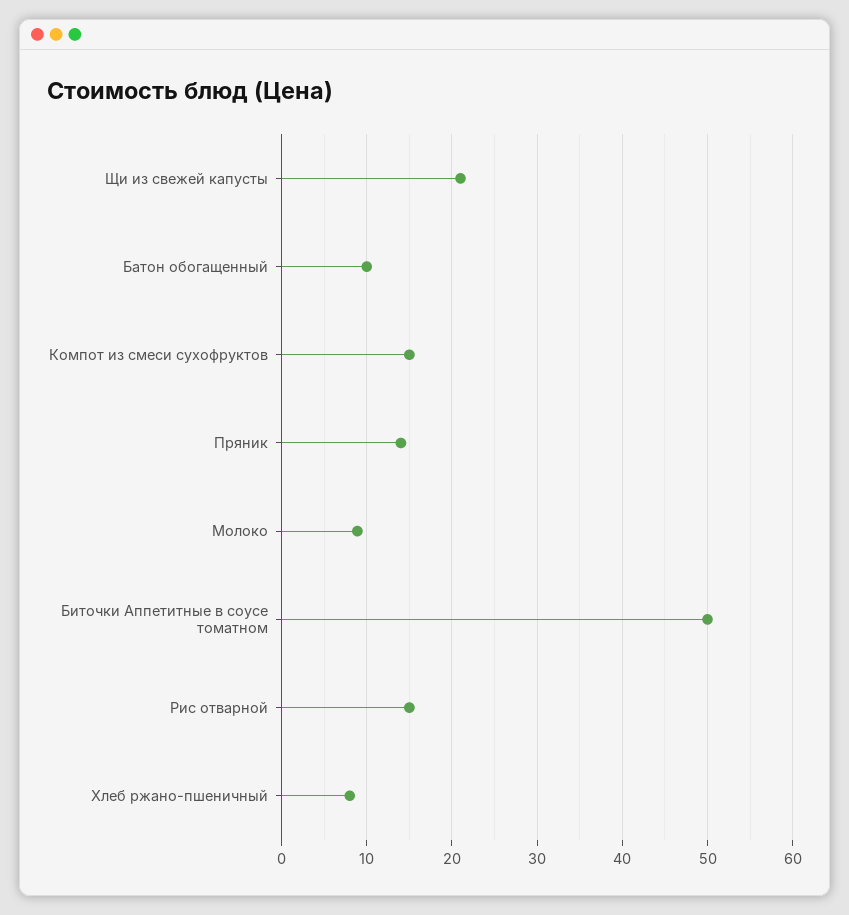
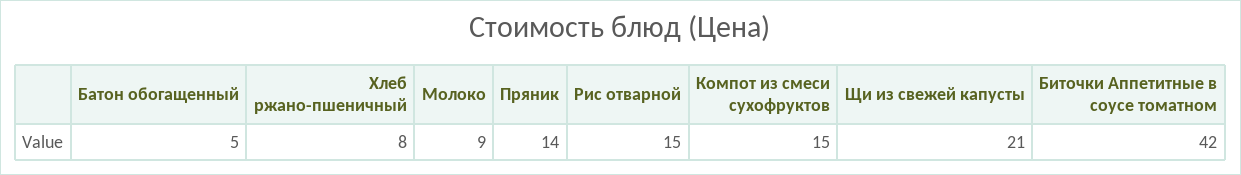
Батон обогащенный: 10 -> 5
Биточки Аппетитные в соусе томатном: 50 -> 42

